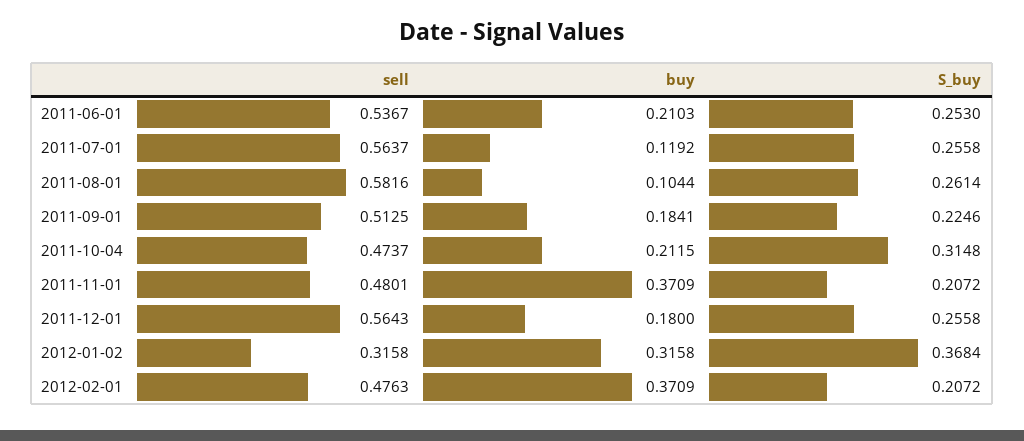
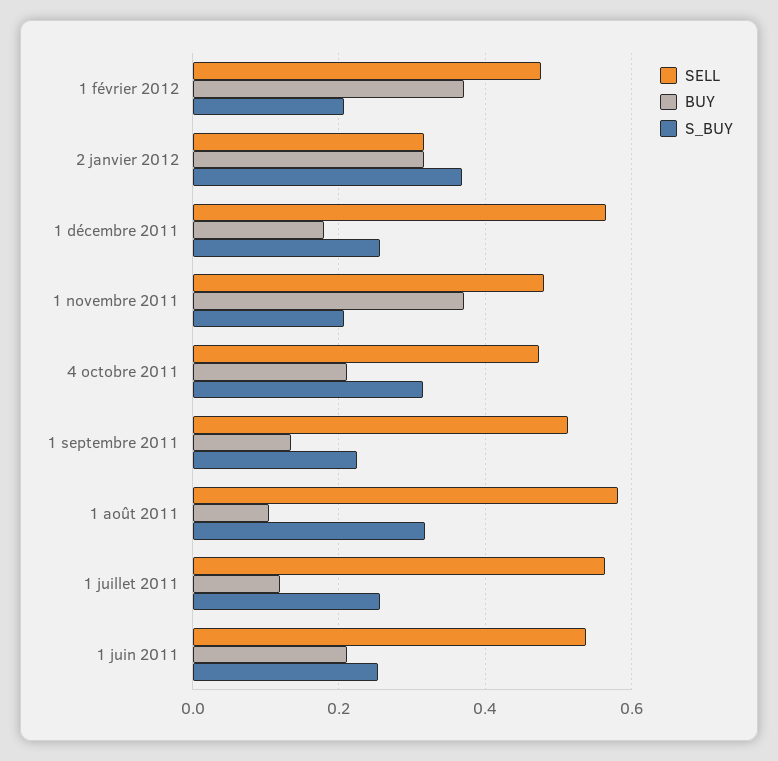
S_buy, 2011-08-01: 0.2614 -> 0.32
buy, 2011-09-01: 0.1841 -> 0.14

